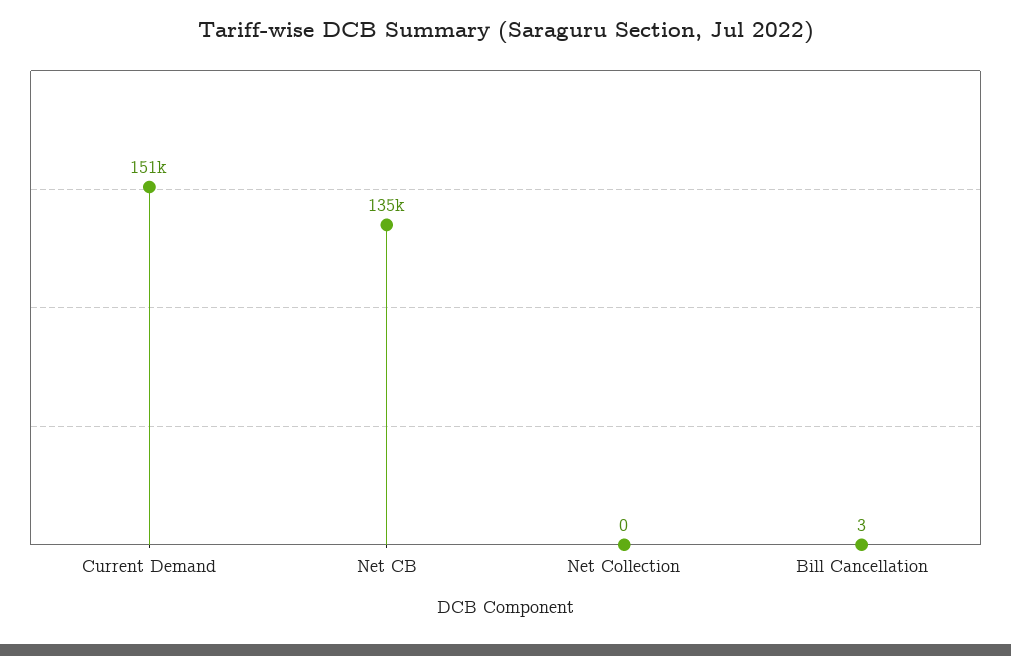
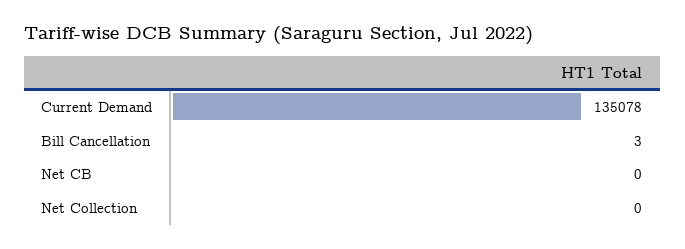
Current Demand: 151000 -> 135078
Net CB: 135000 -> 0

